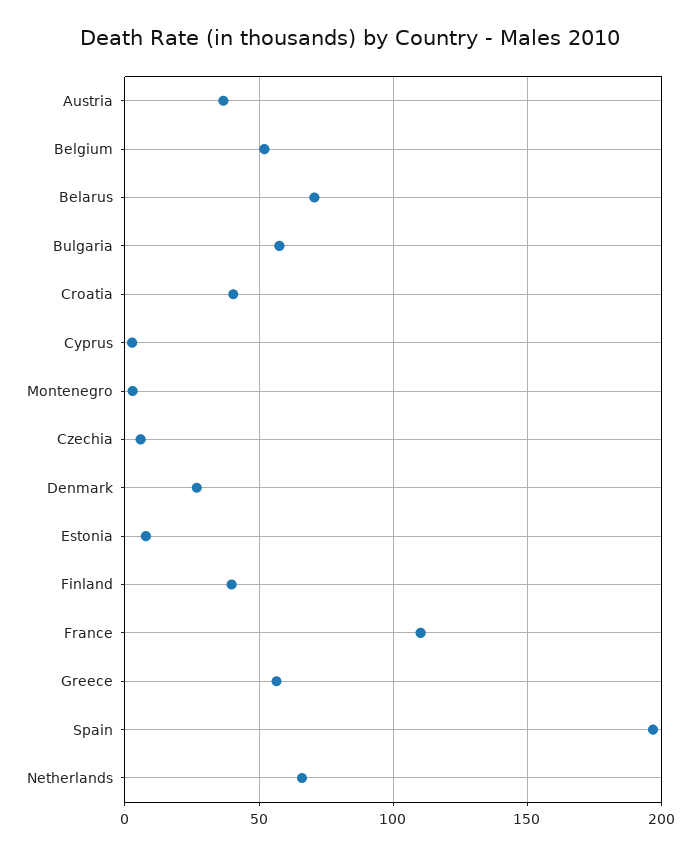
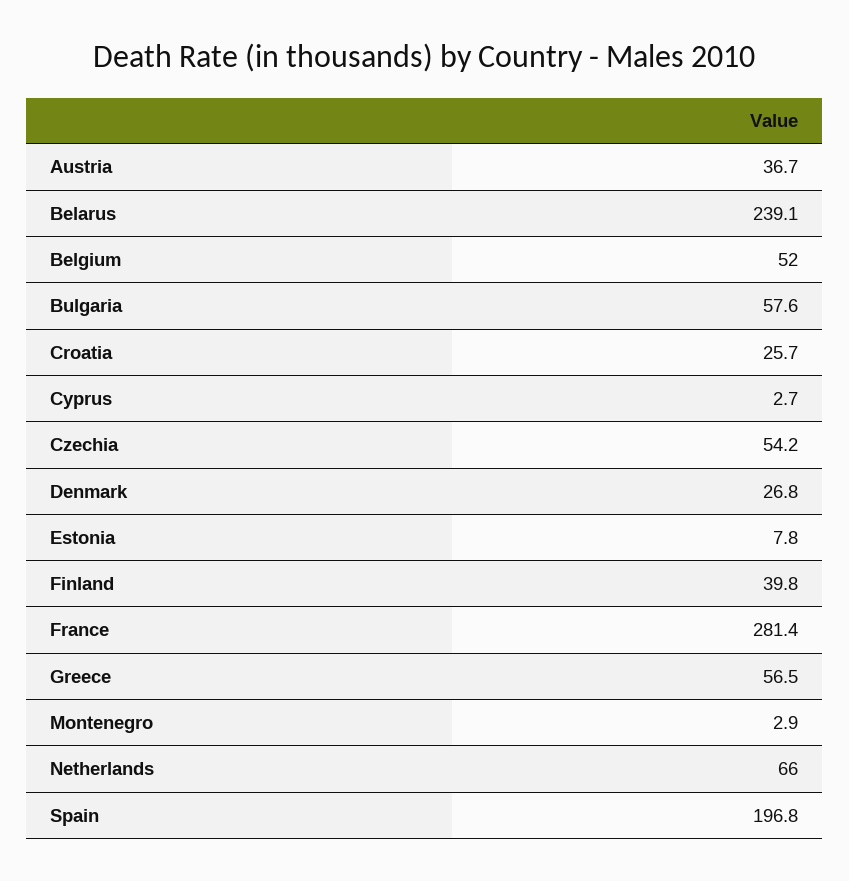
Belarus: 70 -> 239.1
Croatia: 40 -> 25.7
Czechia: 5 -> 54.2
France: 110 -> 281.4

